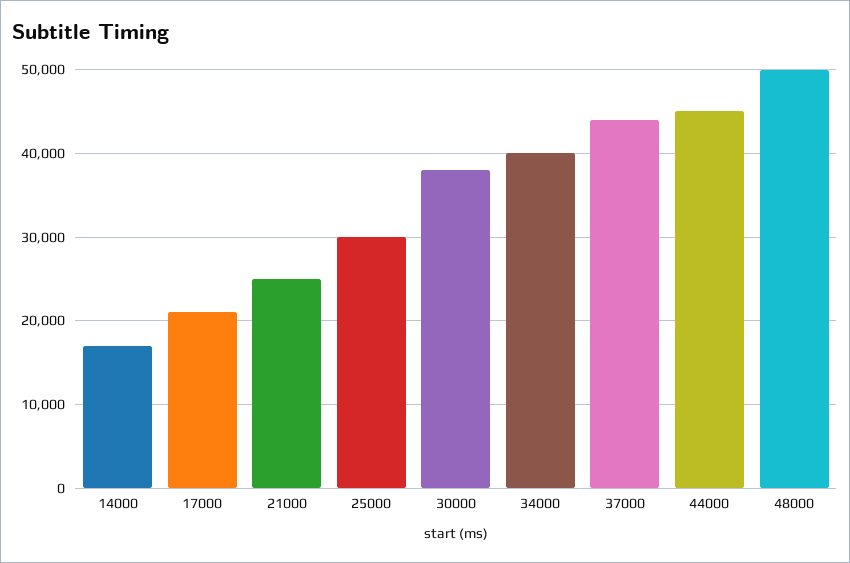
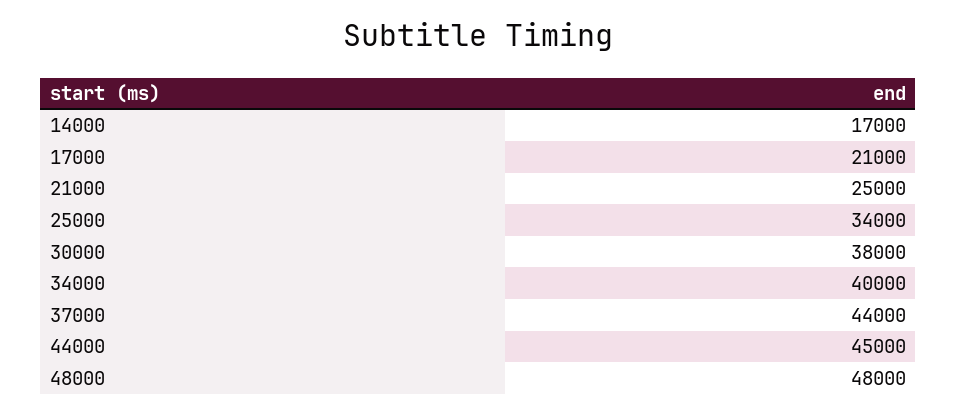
25000: 30000 -> 34000
48000: 50000 -> 48000

